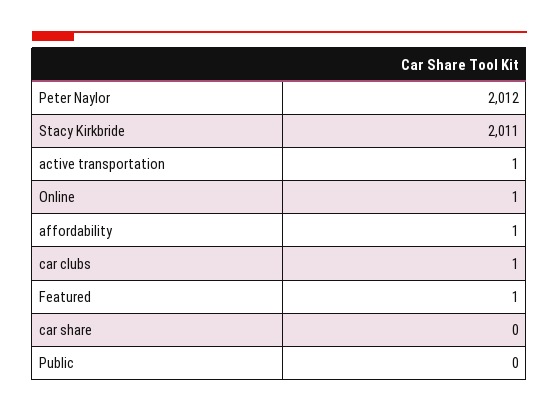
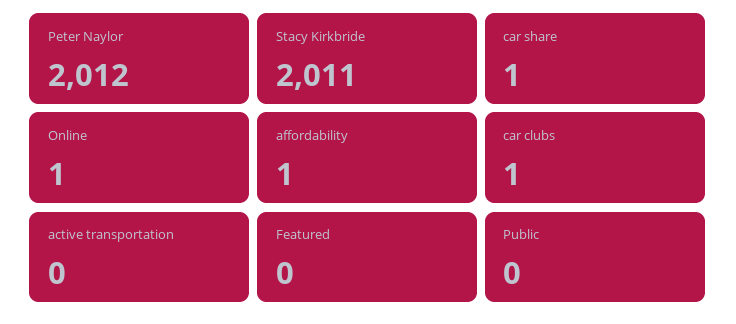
active transportation: 1 -> 0
Featured: 1 -> 0
car share: 0 -> 1

